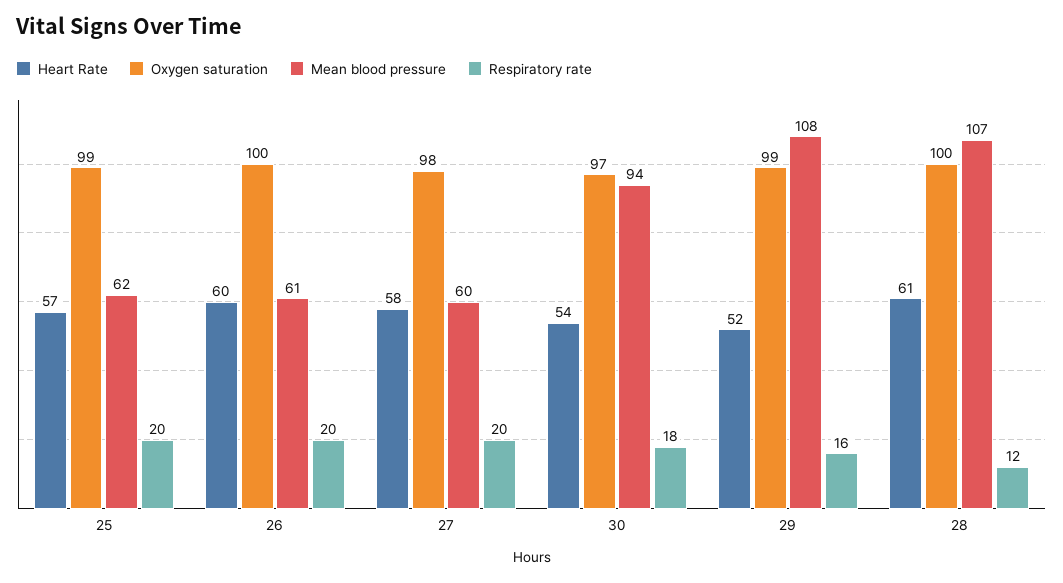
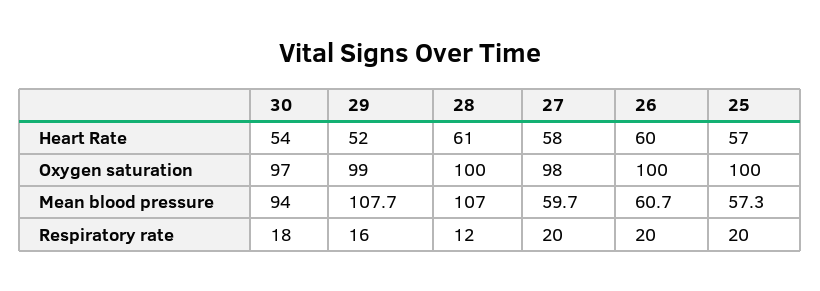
Oxygen saturation, 25: 99 -> 100
Mean blood pressure, 25: 62 -> 57.3

